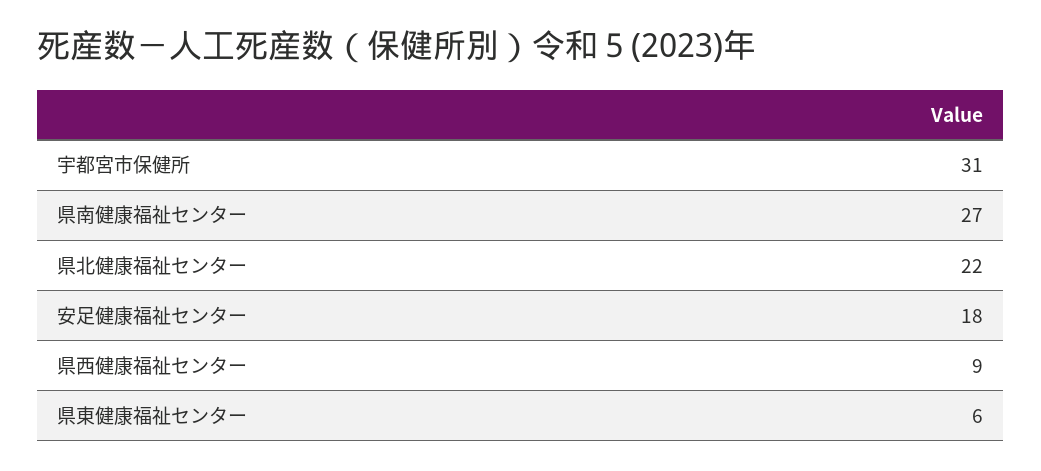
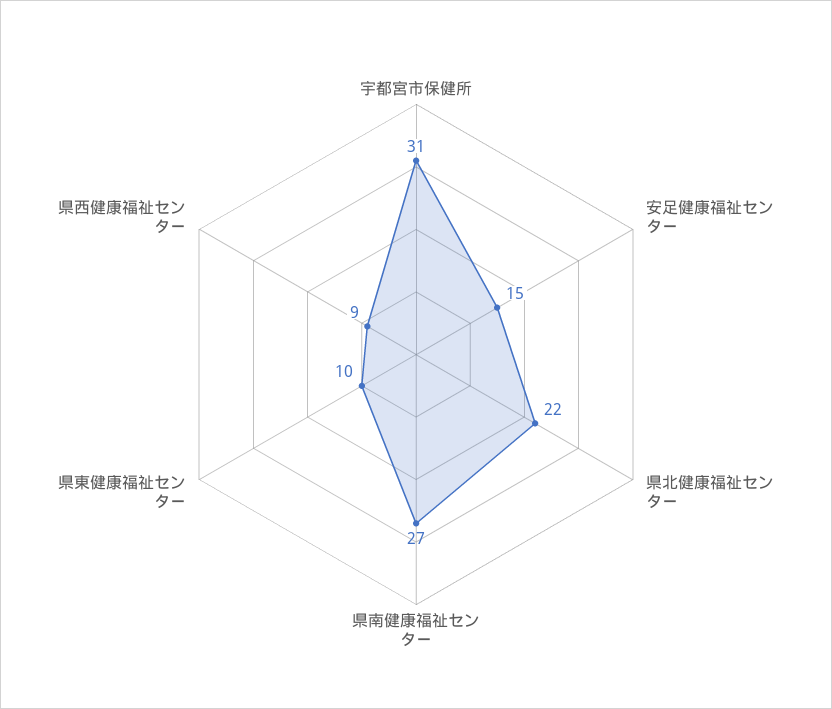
安足健康福祉センター: 18 -> 15
県東健康福祉センター: 6 -> 10

